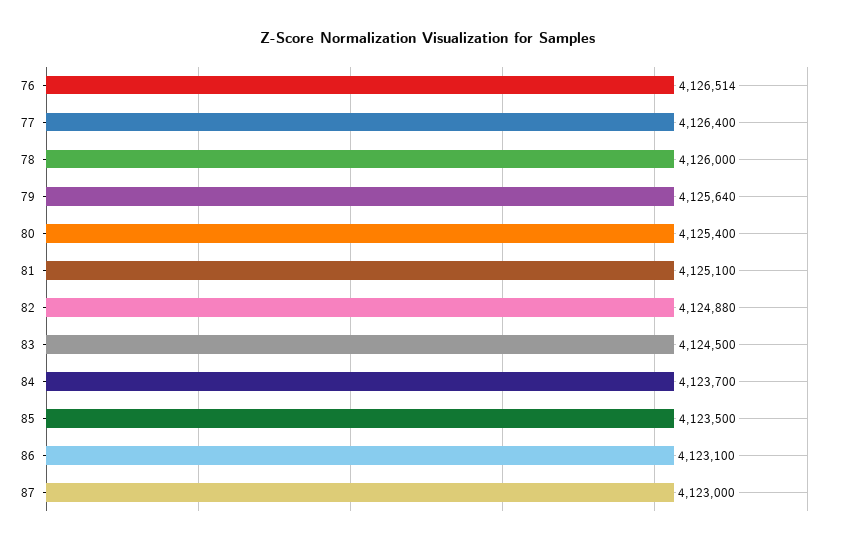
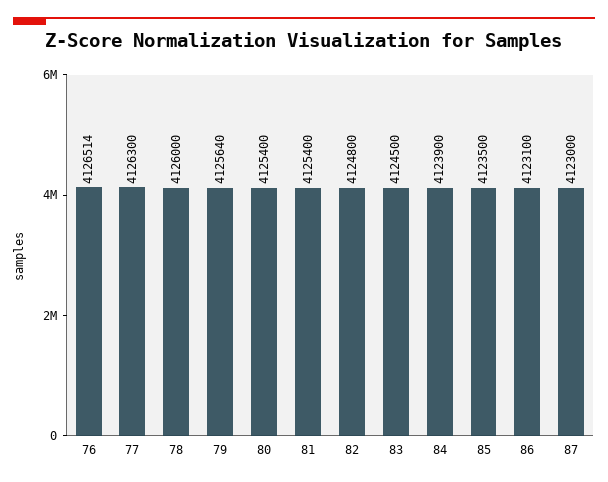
77: 4126400 -> 4126300
81: 4125100 -> 4125400
82: 4124880 -> 4124800
84: 4123700 -> 4123900

